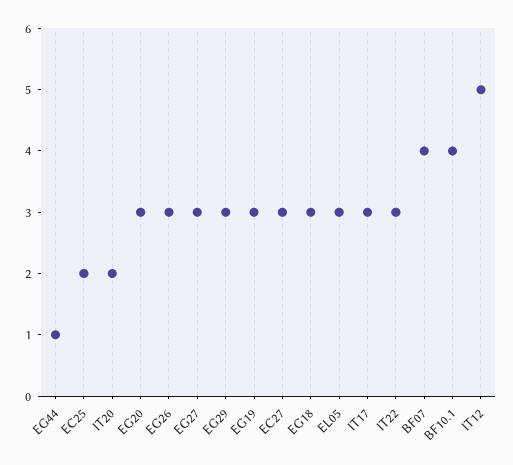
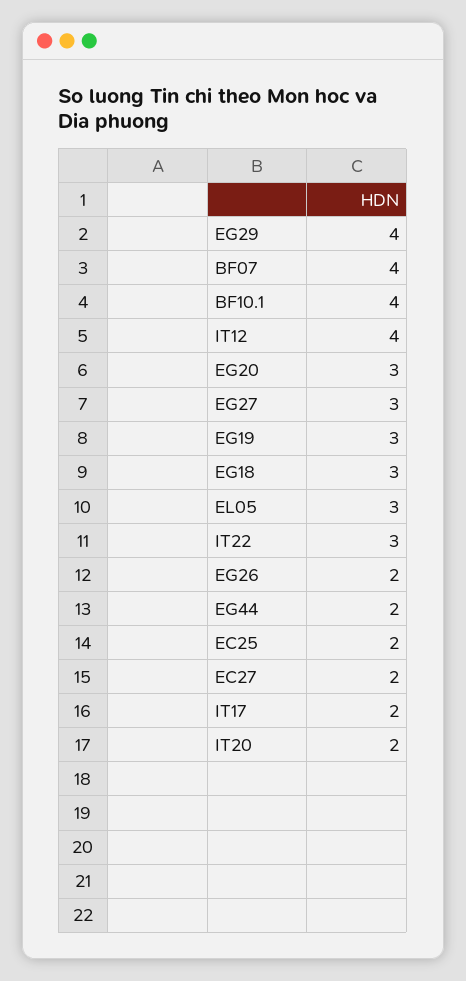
EG44: 1 -> 2
EG26: 3 -> 2
EG29: 3 -> 4
EC27: 3 -> 2
IT17: 3 -> 2
IT12: 5 -> 4

